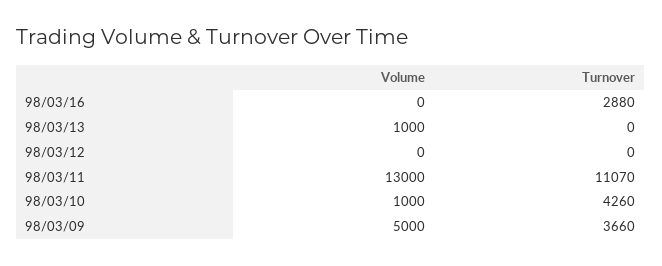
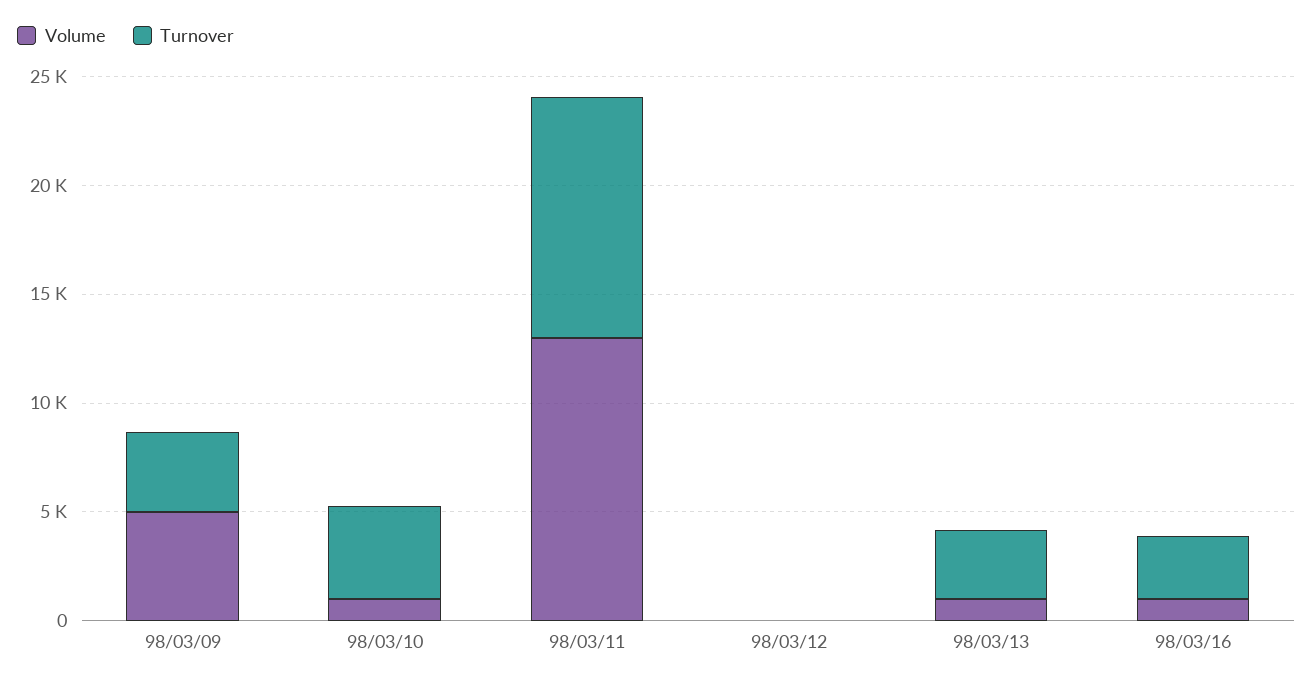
Volume, 98/03/16: 0 -> 1000
Turnover, 98/03/13: 0 -> 3000

